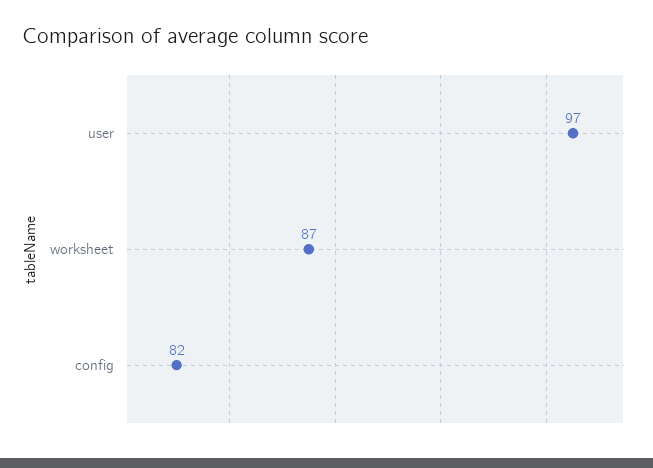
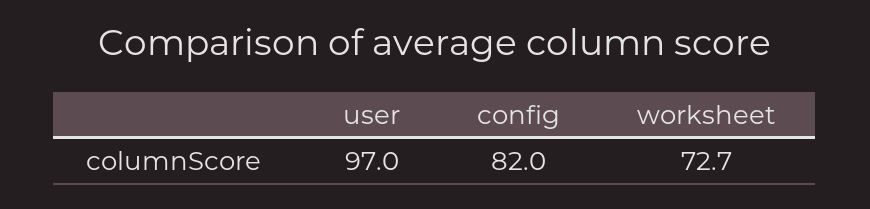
worksheet: 87 -> 72.7

